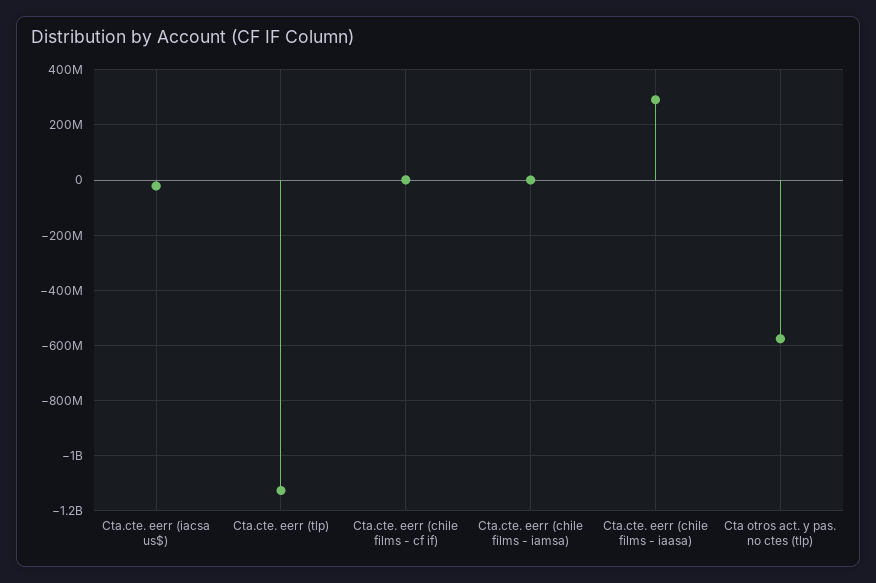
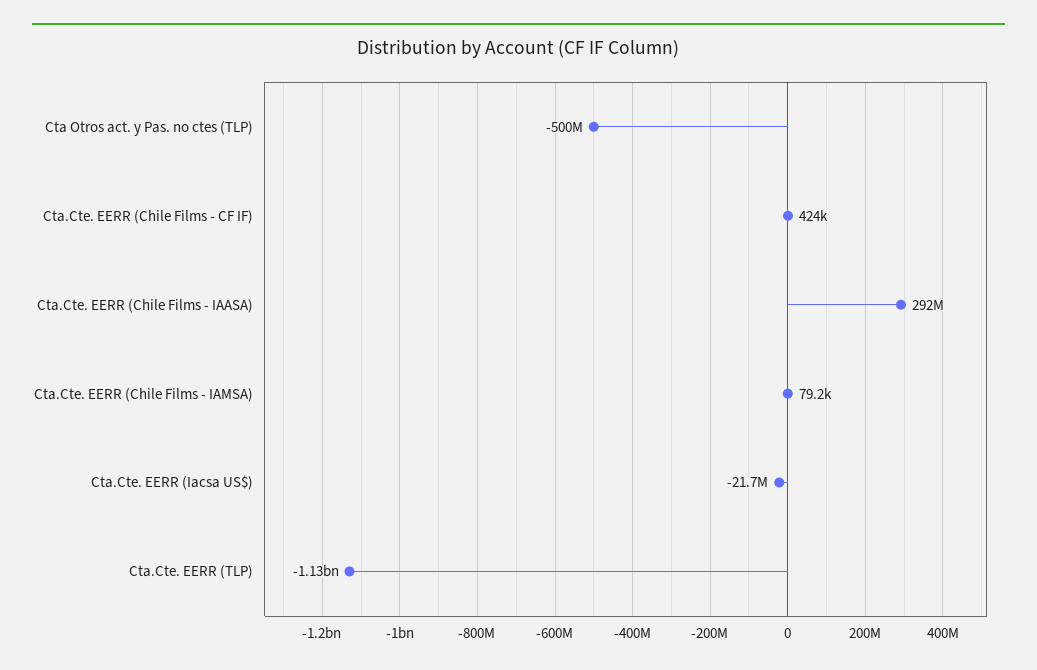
Cta otros act. y pas. no ctes (tlp): -575000000 -> -500000000

